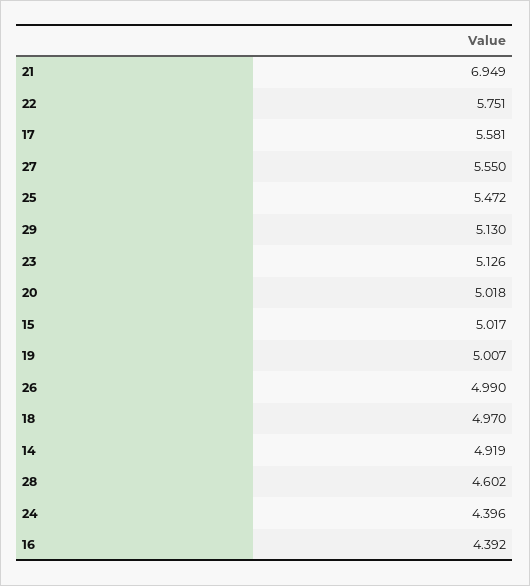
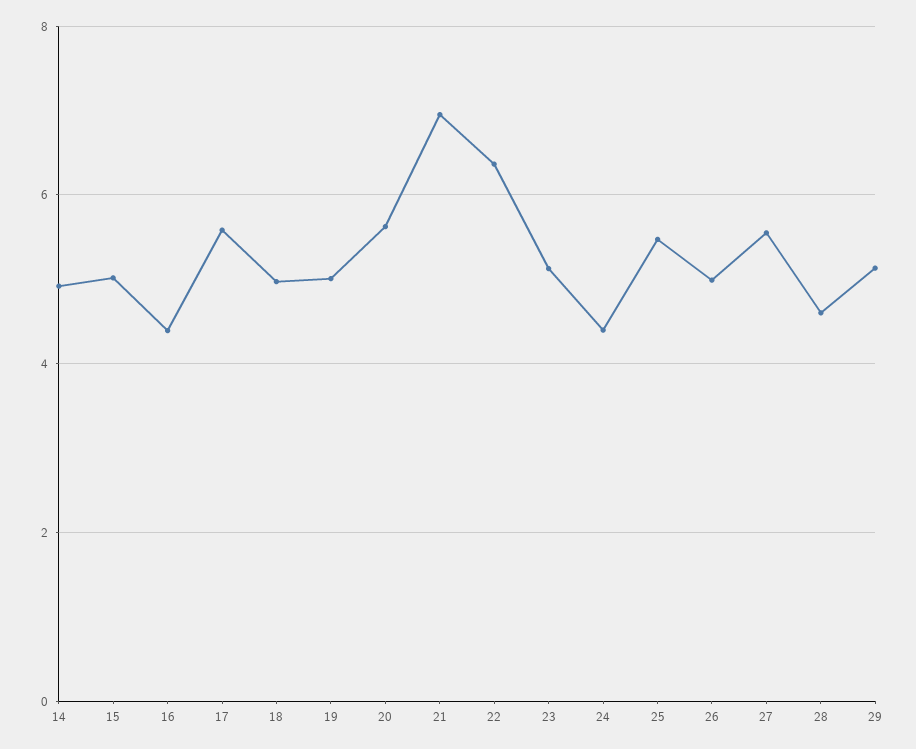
22: 5.751 -> 6.4
20: 5.018 -> 5.6

